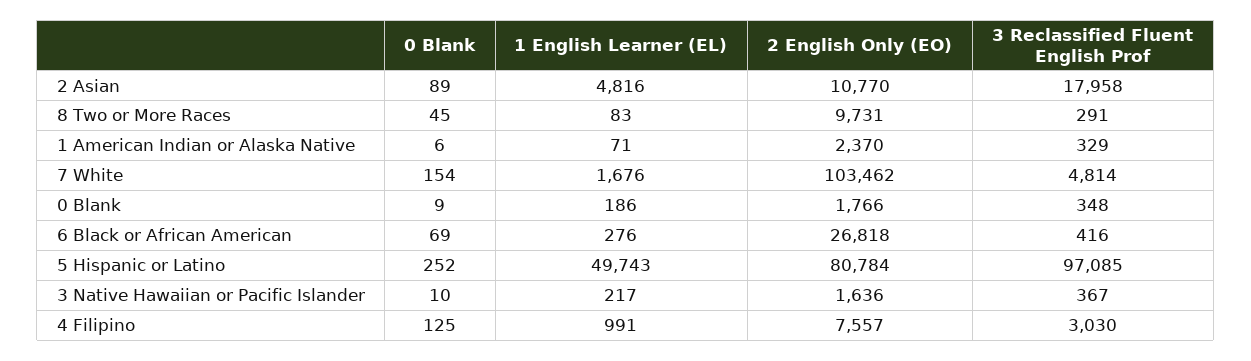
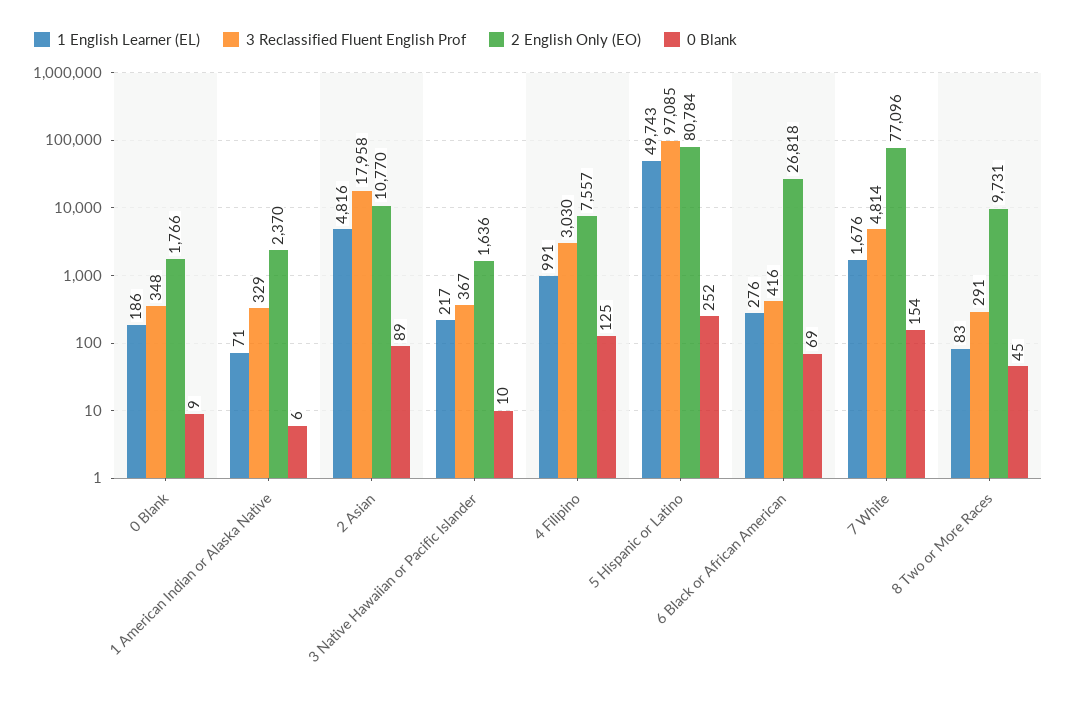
2 English Only (EO), 7 White: 103462 -> 77096

